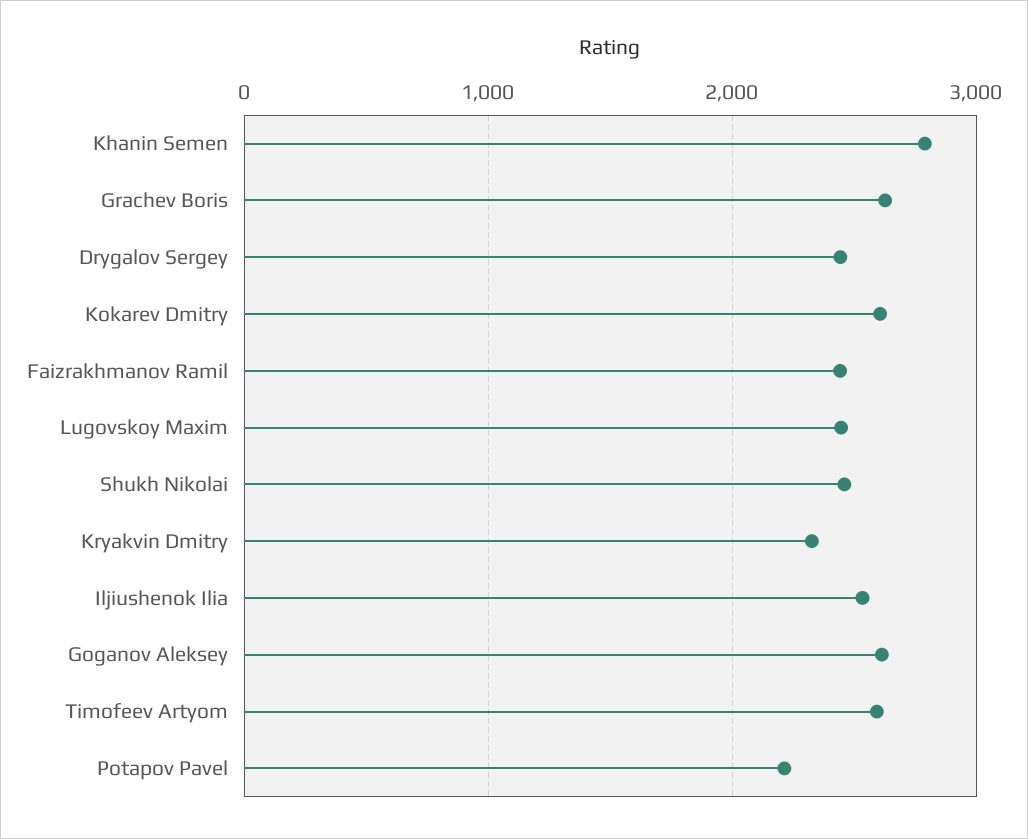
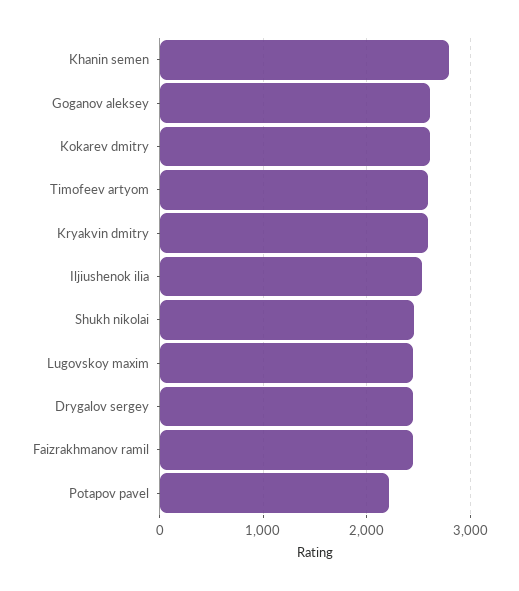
Grachev Boris: 2600 -> none
Kryakvin Dmitry: 2300 -> 2600

